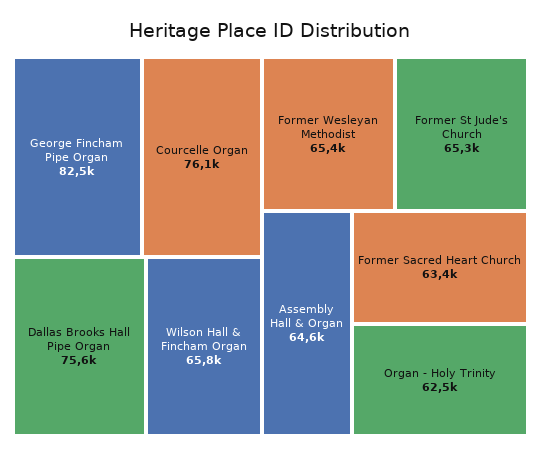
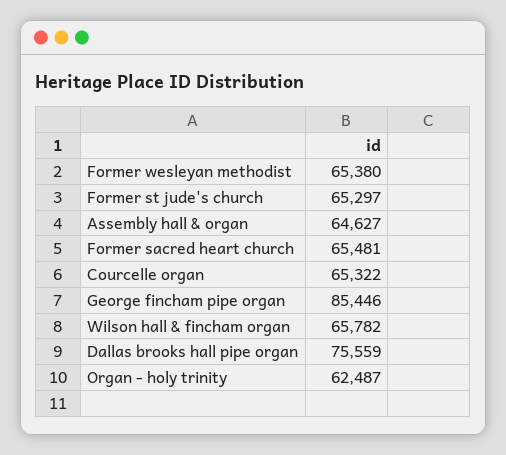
George Fincham Pipe Organ: 82500 -> 85446
Courcelle Organ: 76100 -> 65322
Former Sacred Heart Church: 63400 -> 65481

